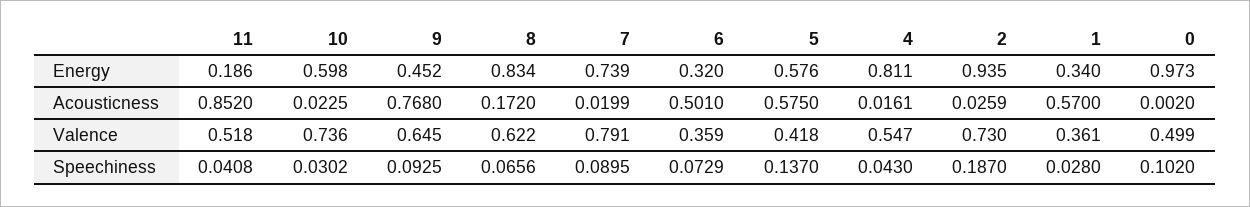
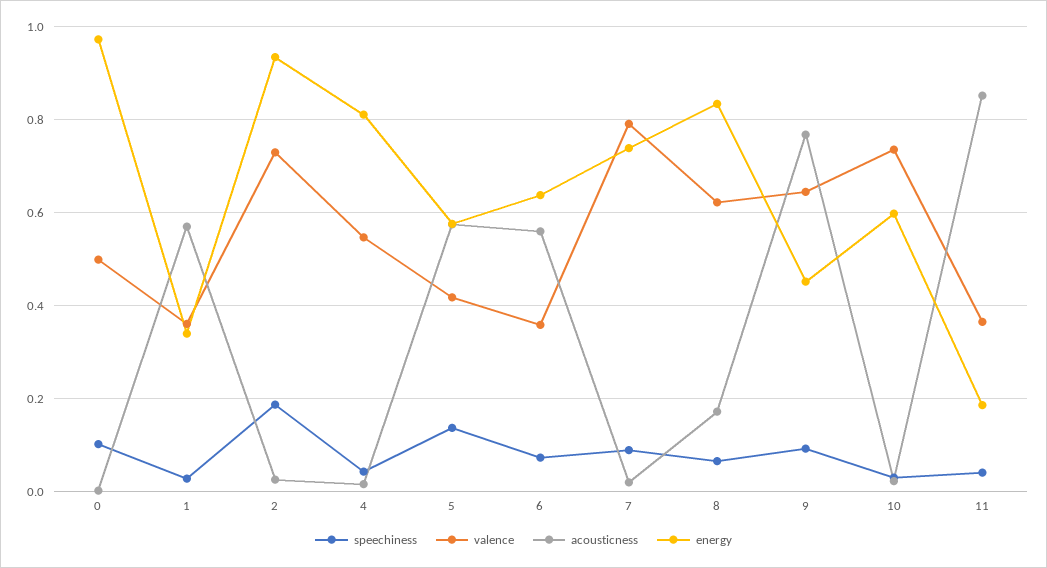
Energy, 6: 0.32 -> 0.64
Acousticness, 6: 0.501 -> 0.56
Valence, 11: 0.518 -> 0.36

